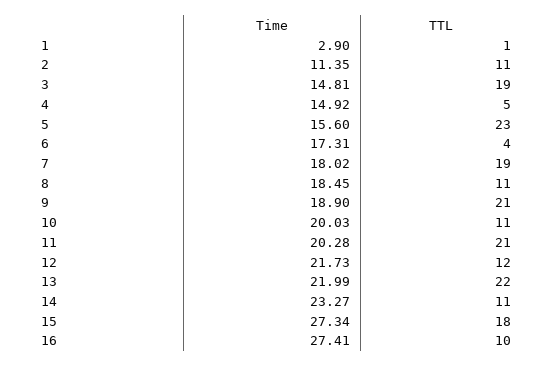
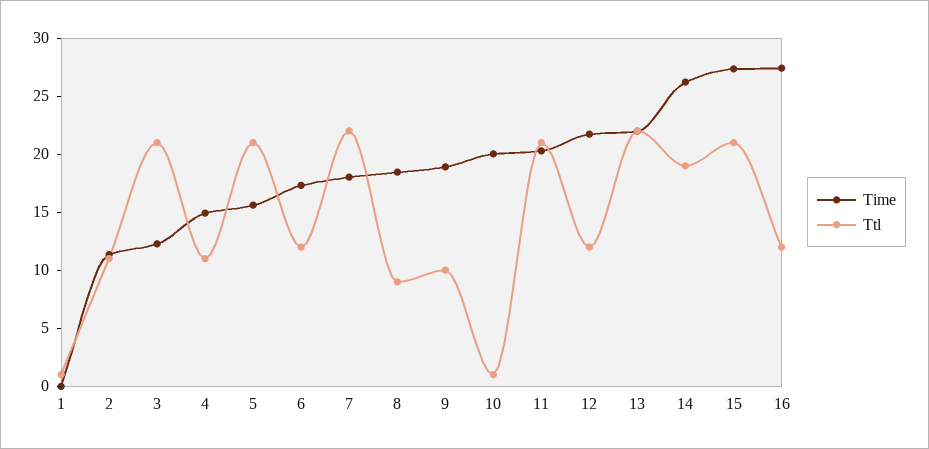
Time, 1: 2.9 -> 0
Time, 3: 14.81 -> 12
TTL, 3: 19 -> 21
TTL, 4: 5 -> 11
TTL, 5: 23 -> 21
TTL, 6: 4 -> 12
TTL, 7: 19 -> 22
TTL, 8: 11 -> 9
TTL, 9: 21 -> 10
TTL, 10: 11 -> 1
Time, 14: 23.27 -> 26
TTL, 14: 11 -> 19
TTL, 15: 18 -> 21
TTL, 16: 10 -> 12

